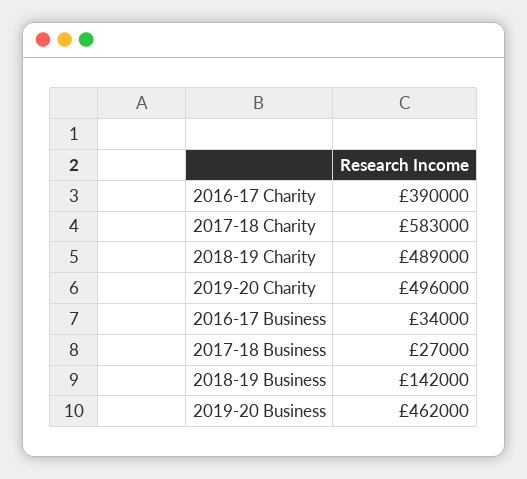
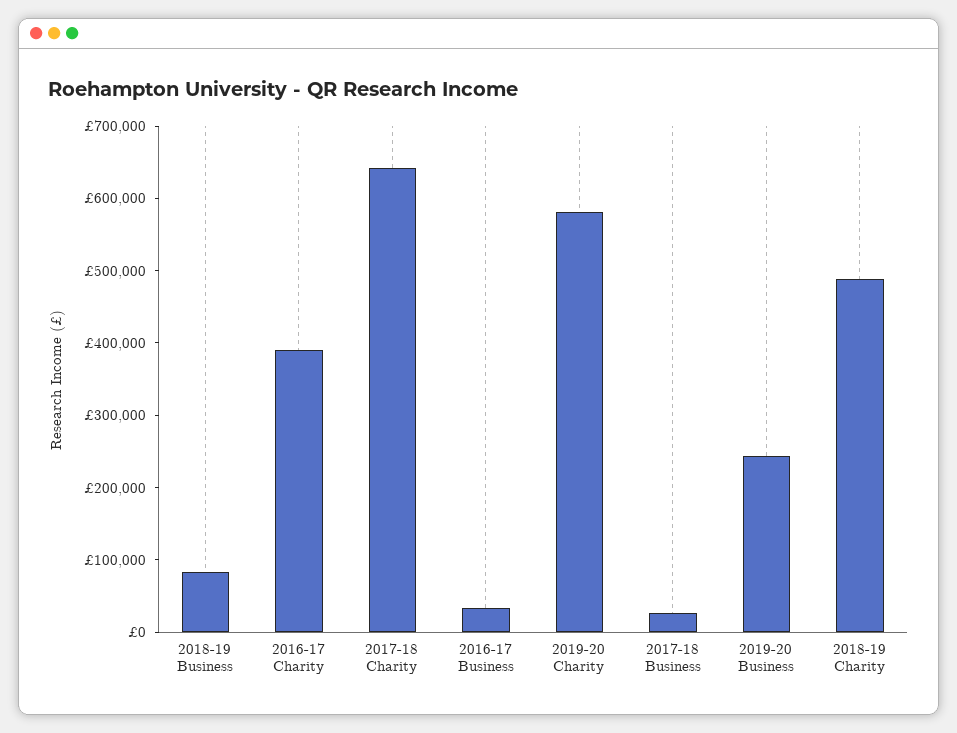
2017-18 Charity: 583000 -> 640000
2019-20 Charity: 496000 -> 580000
2018-19 Business: 142000 -> 80000
2019-20 Business: 462000 -> 240000

